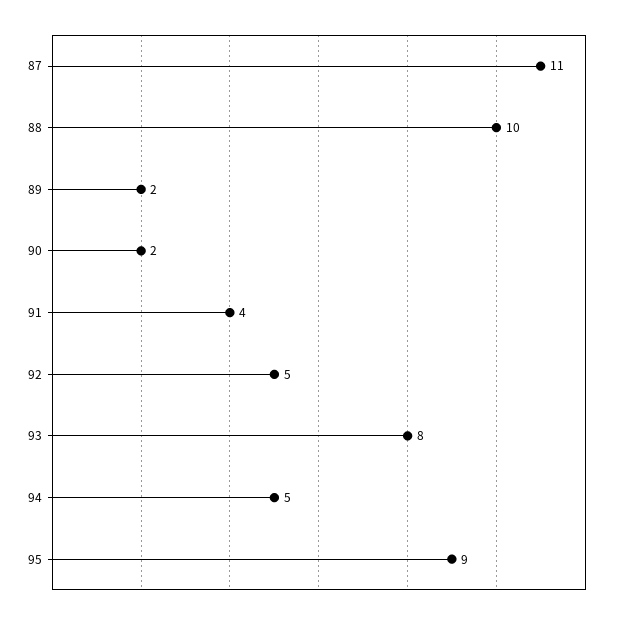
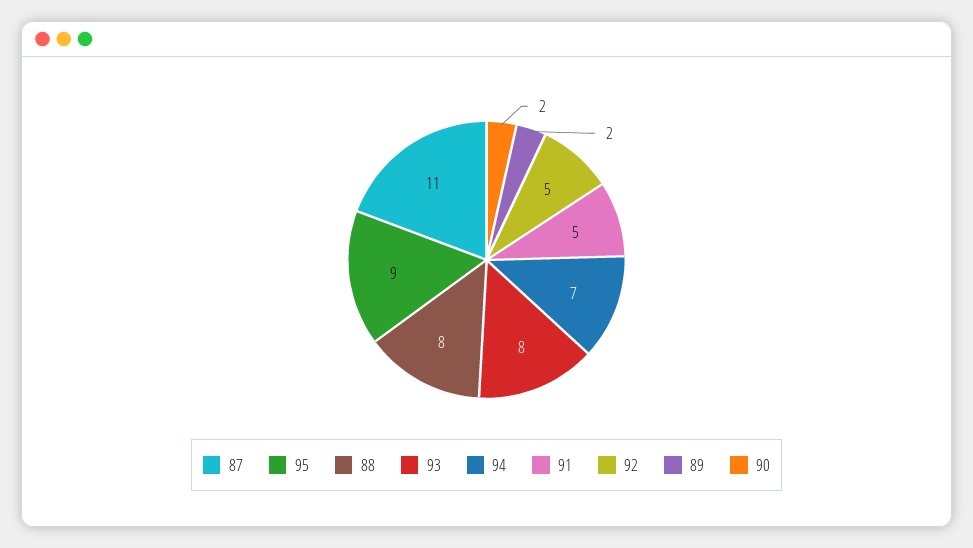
88: 10 -> 8
91: 4 -> 5
94: 5 -> 7

